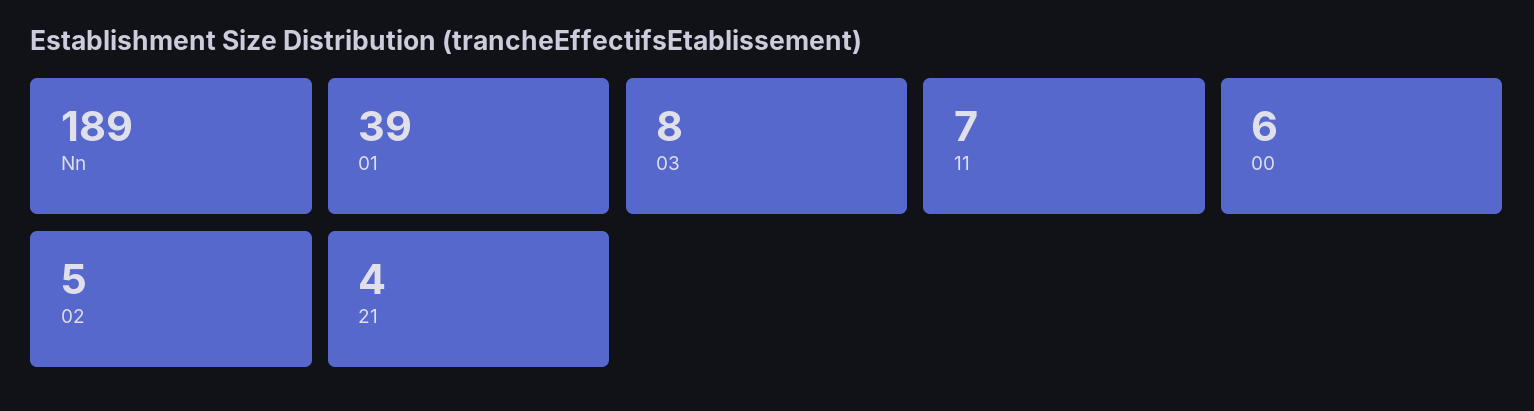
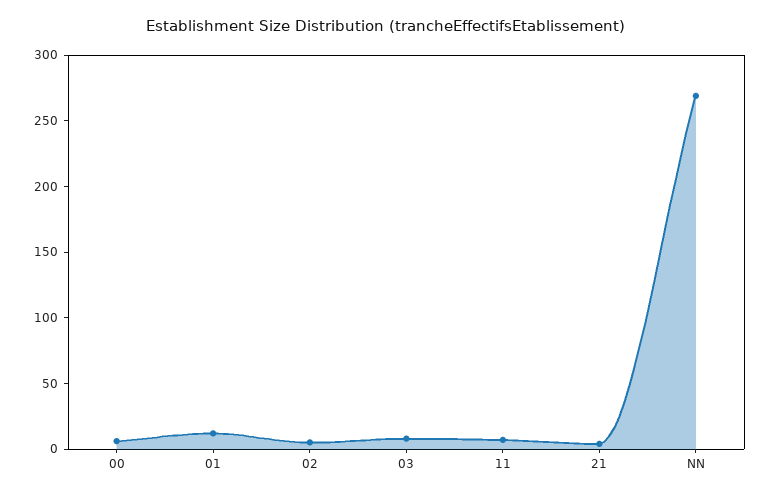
Nn: 189 -> 270
01: 39 -> 10

